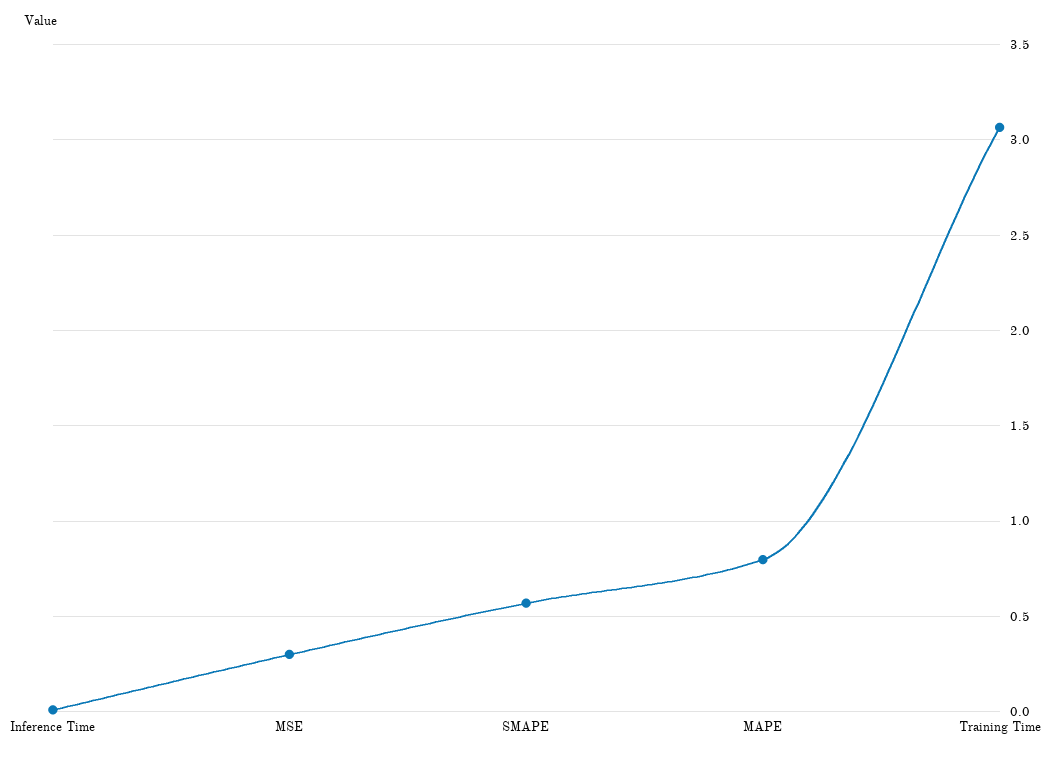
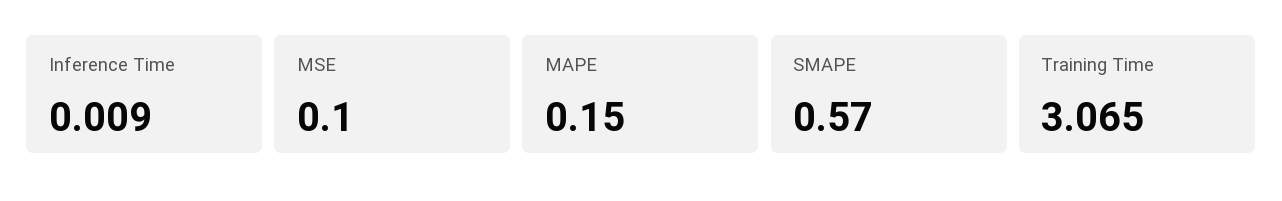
MSE: 0.3 -> 0.1
MAPE: 0.8 -> 0.15

